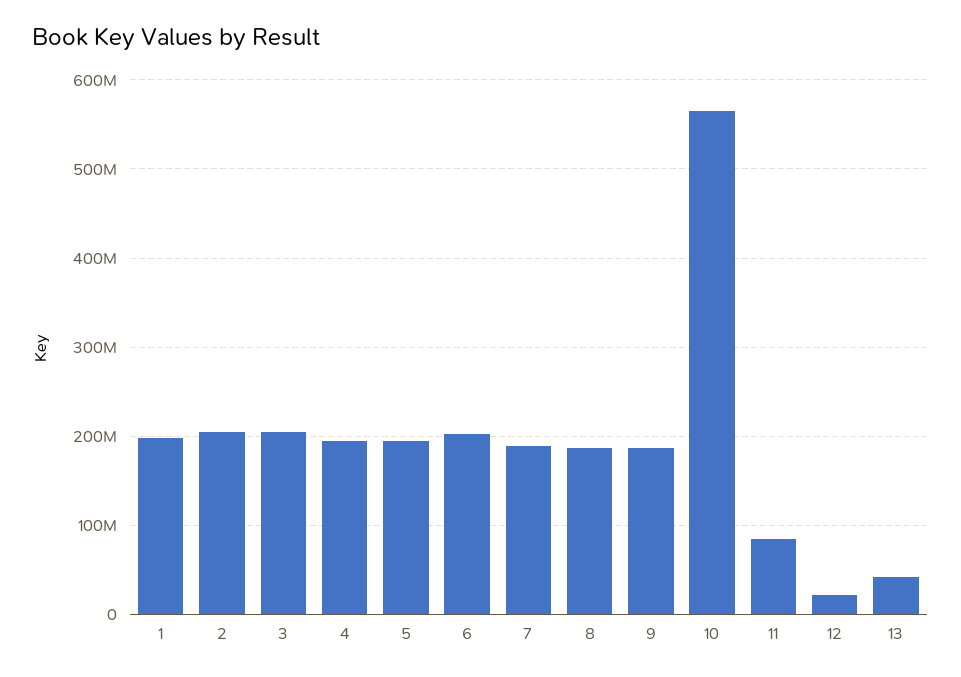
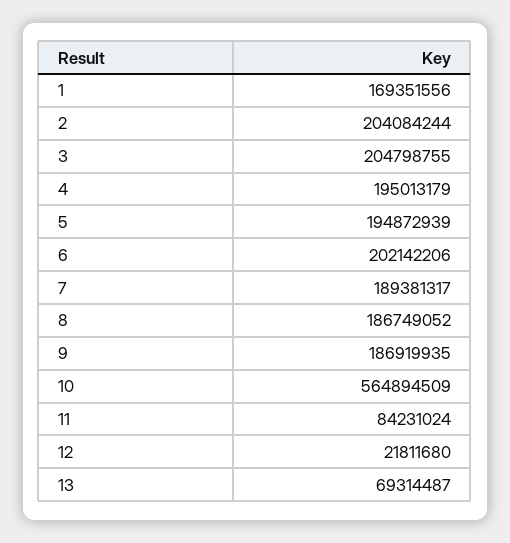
1: 200000000 -> 169351556
13: 40000000 -> 69314487

